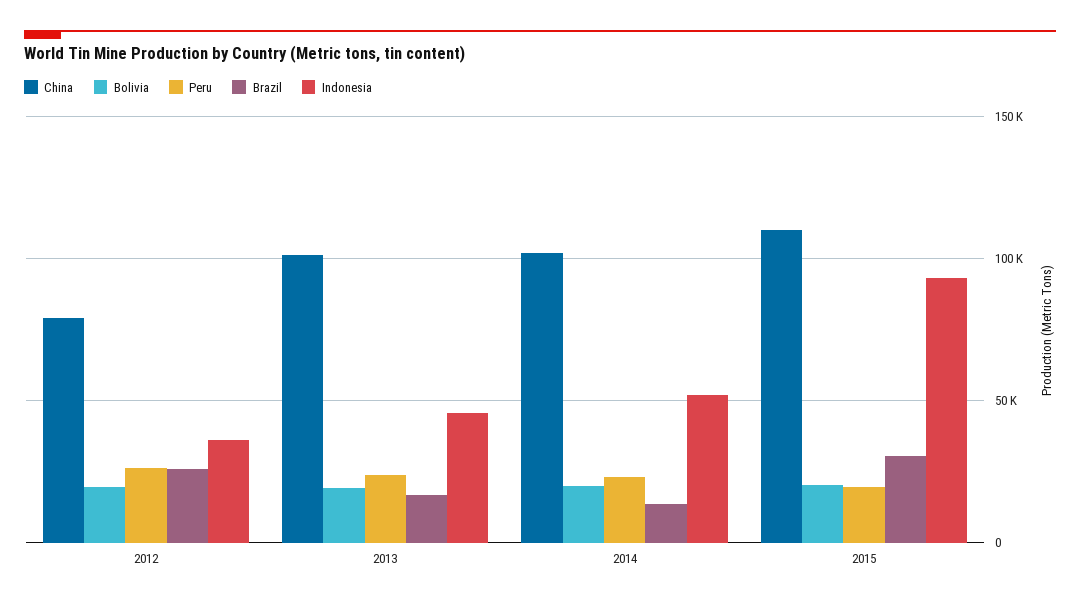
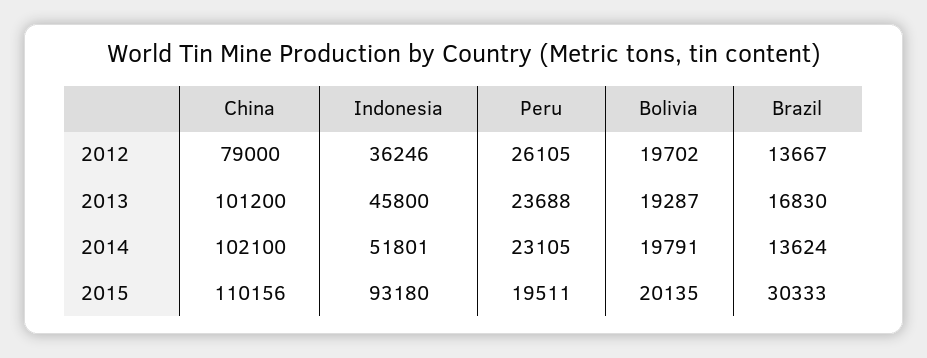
Brazil, 2012: 25000 -> 13667

